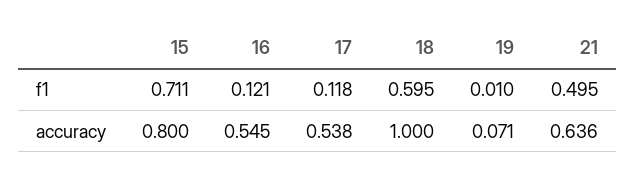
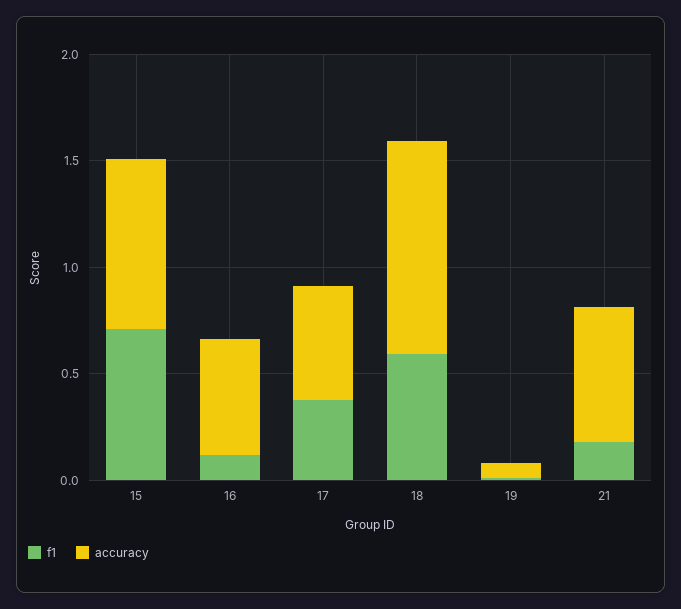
f1, 17: 0.118 -> 0.4
f1, 21: 0.495 -> 0.2

